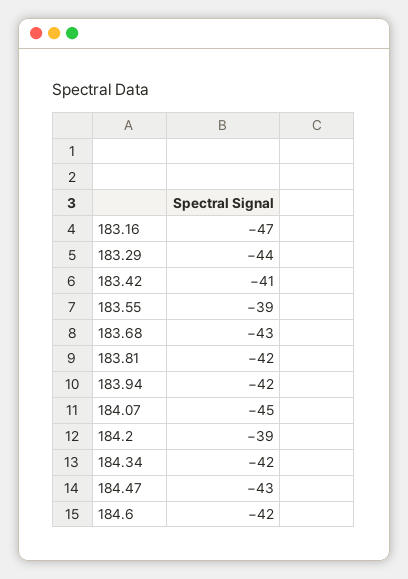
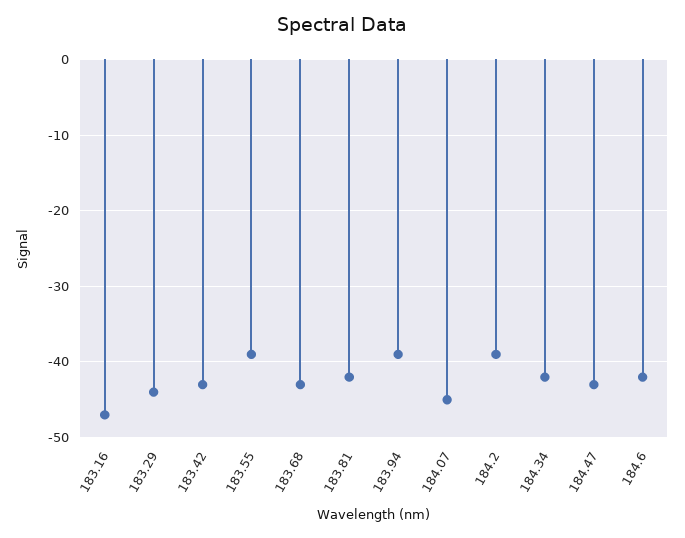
183.42: -41 -> -43
183.94: -42 -> -39

